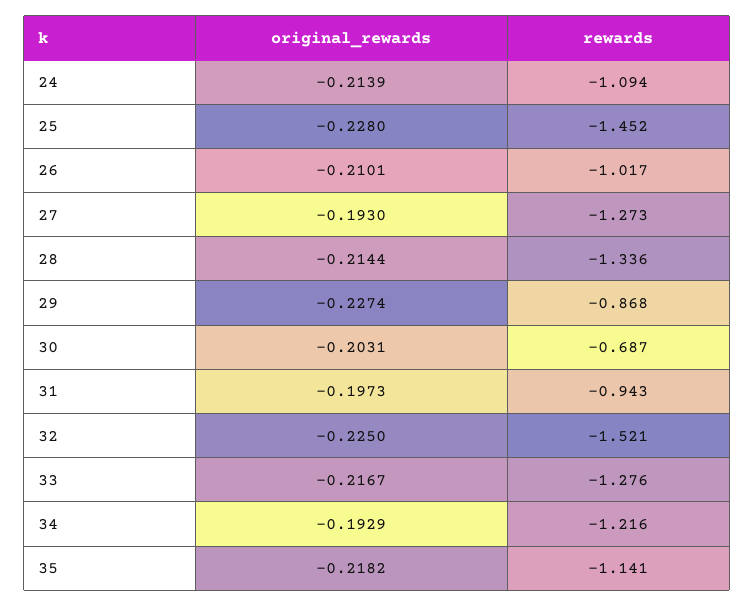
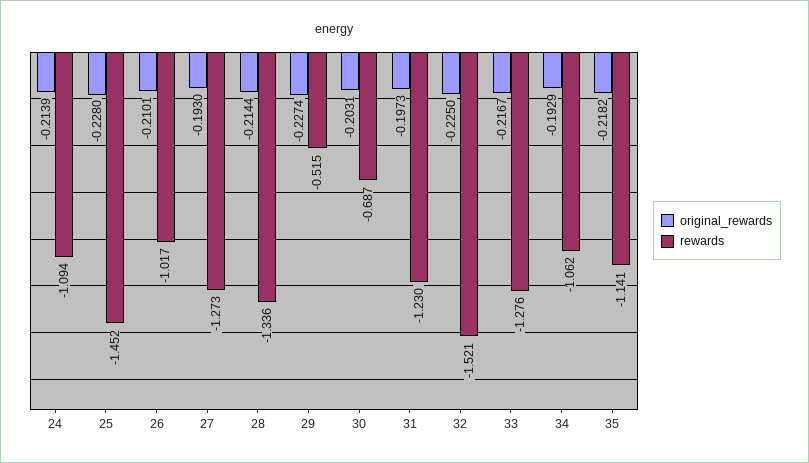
rewards, 29: -0.868 -> -0.515
rewards, 31: -0.943 -> -1.23
rewards, 34: -1.216 -> -1.062

